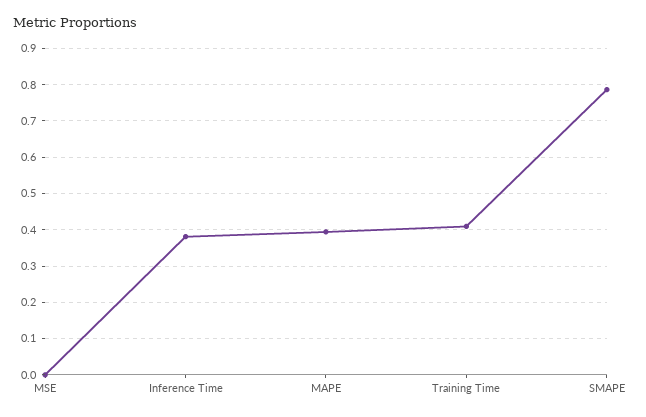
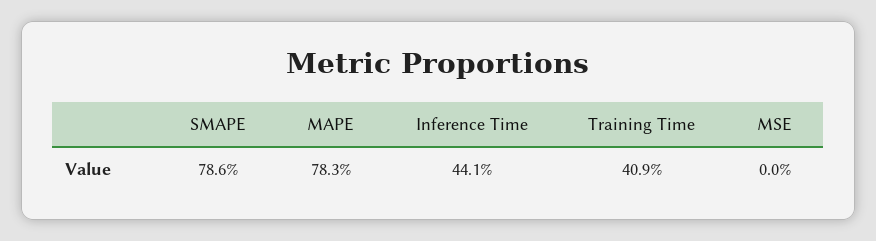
Inference Time: 0.38 -> 0.441
MAPE: 0.4 -> 0.783

